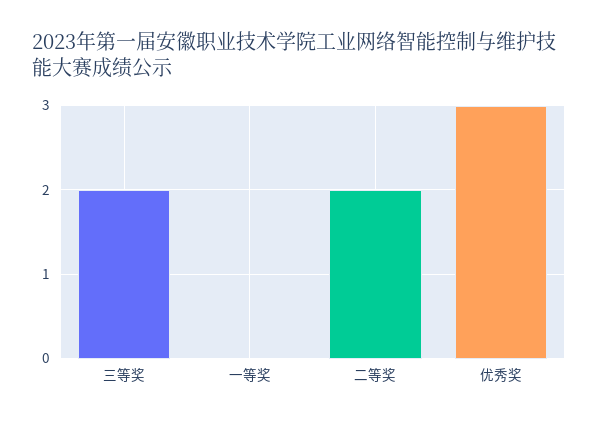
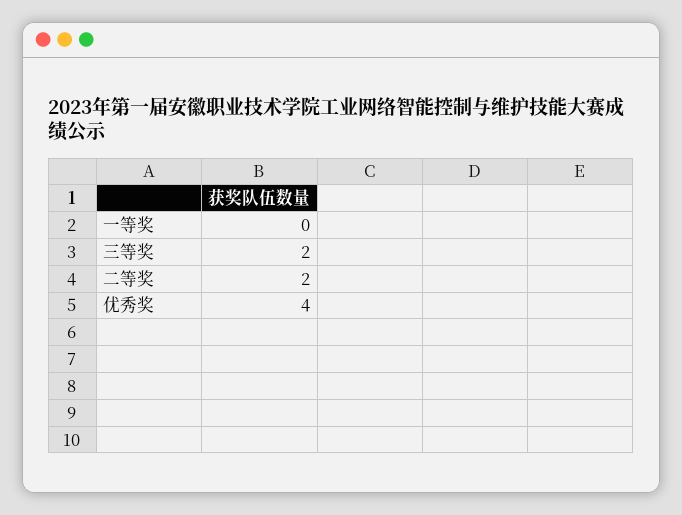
优秀奖: 3 -> 4

